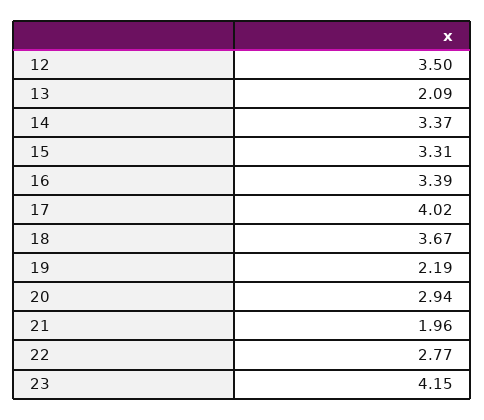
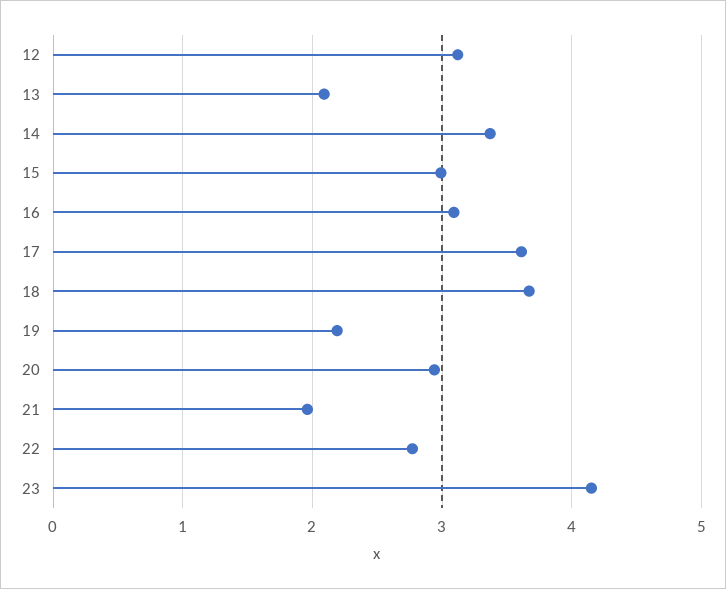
12: 3.5 -> 3.1
15: 3.31 -> 3
16: 3.39 -> 3.1
17: 4.02 -> 3.6

